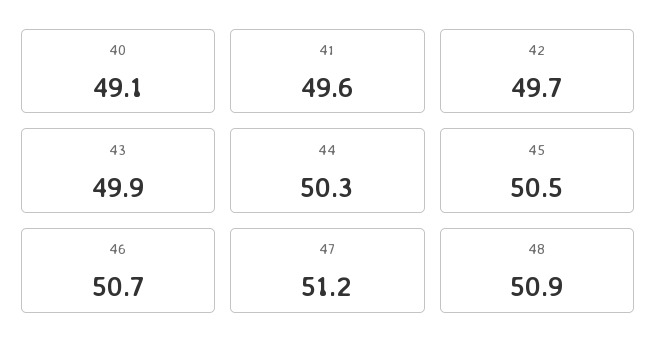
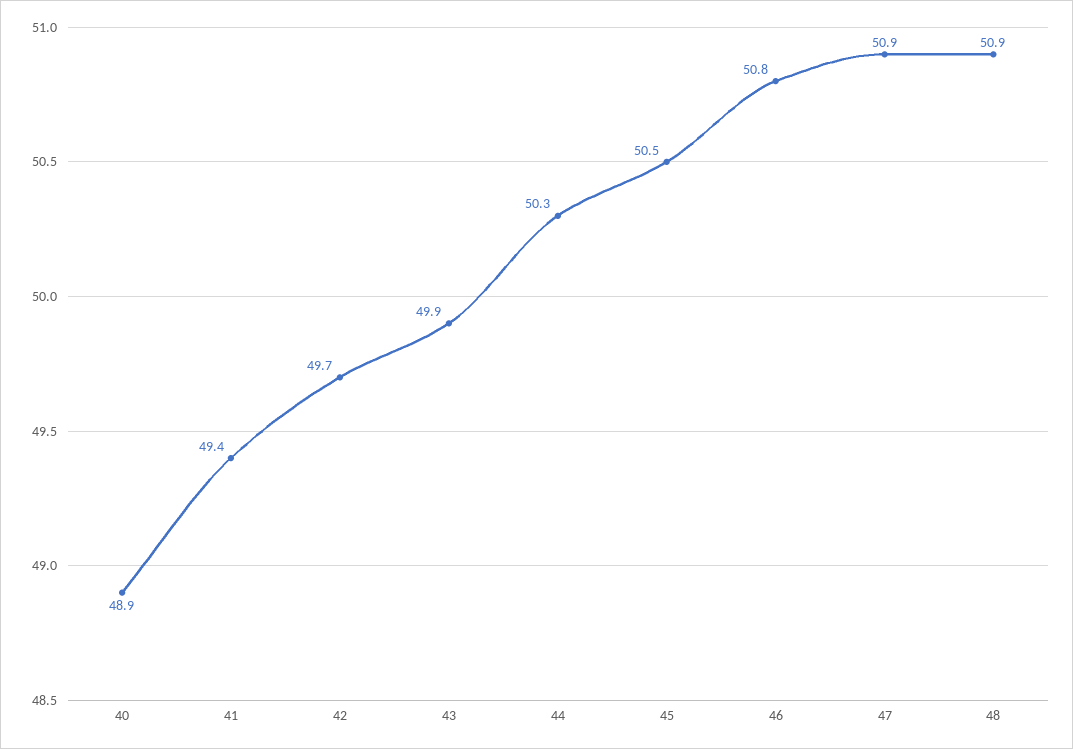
40: 49.1 -> 48.9
41: 49.6 -> 49.4
46: 50.7 -> 50.8
47: 51.2 -> 50.9

